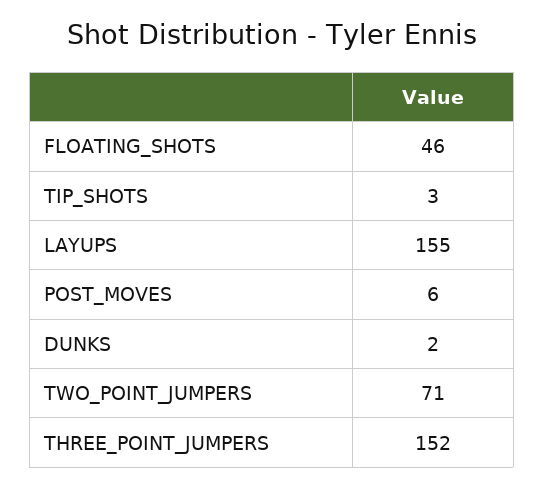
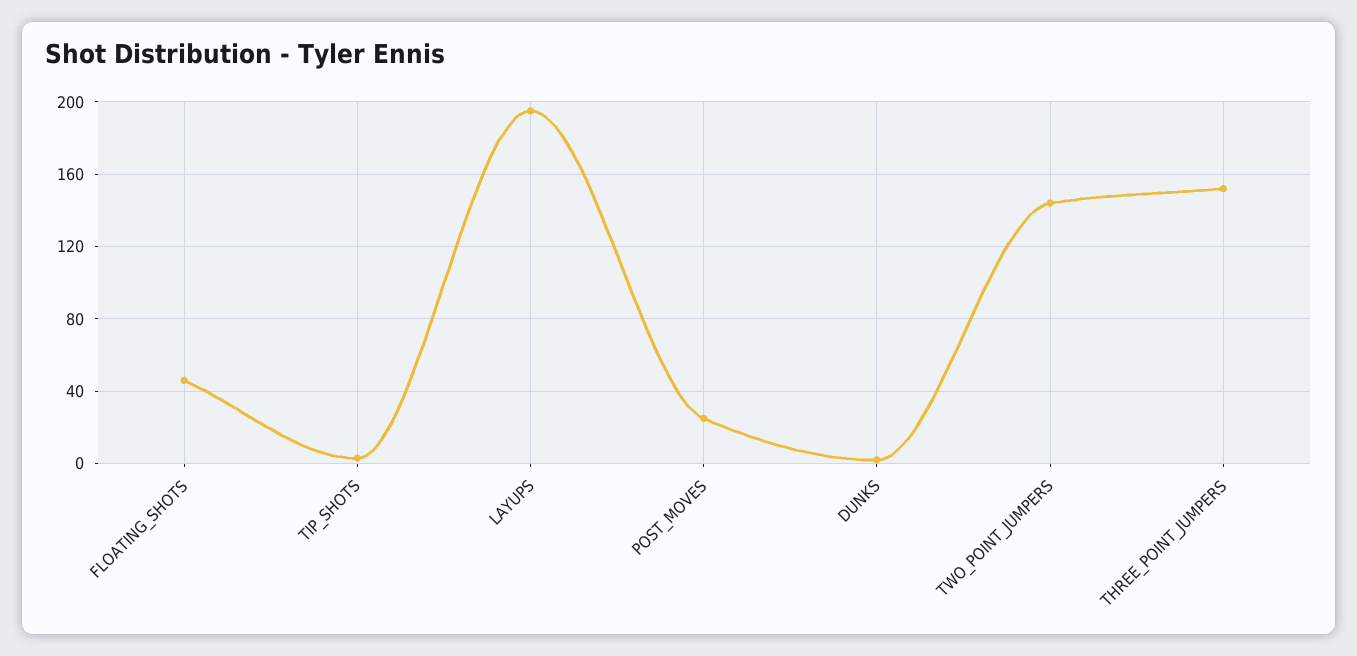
LAYUPS: 155 -> 195
POST_MOVES: 6 -> 25
TWO_POINT_JUMPERS: 71 -> 145

